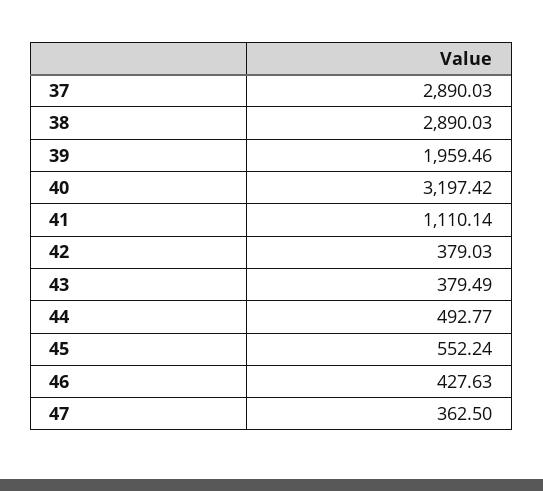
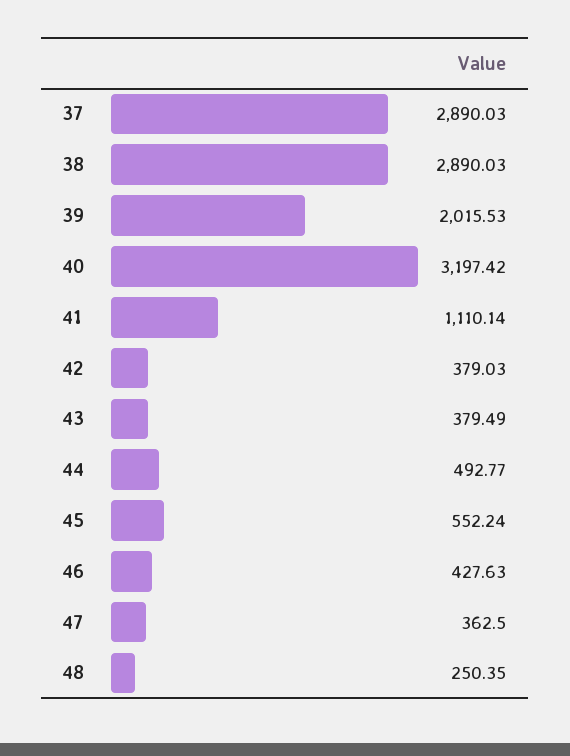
39: 1959.46 -> 2015.53
48: none -> 250.35

